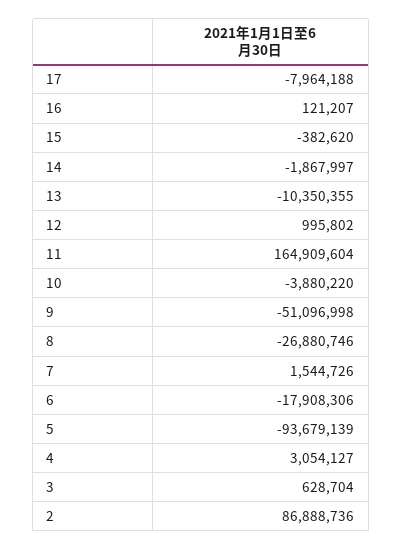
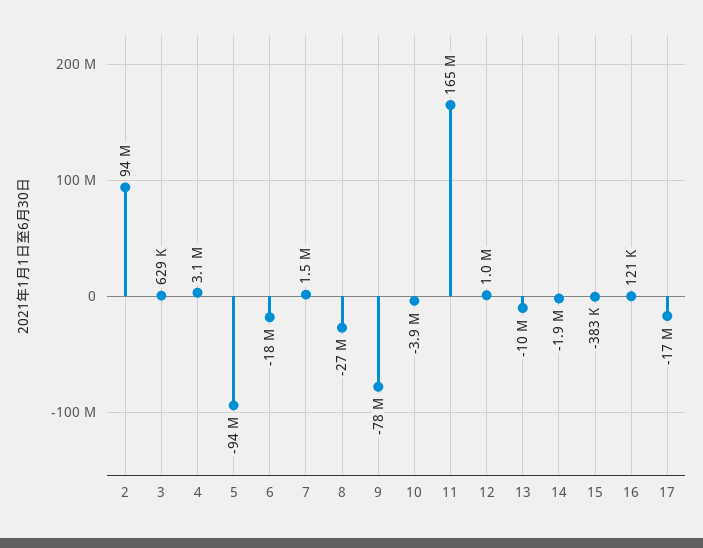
17: -7964188 -> -17000000
9: -51096998 -> -78000000
2: 86888736 -> 94000000

